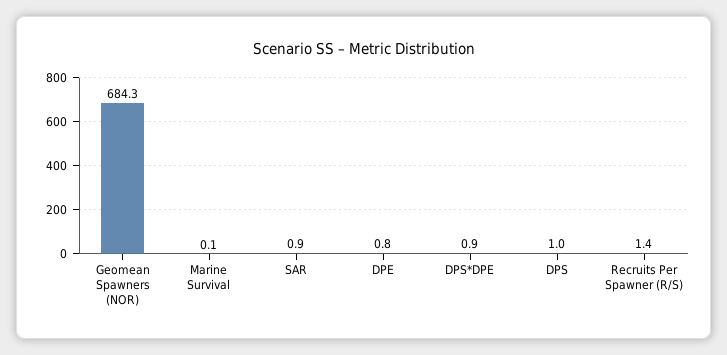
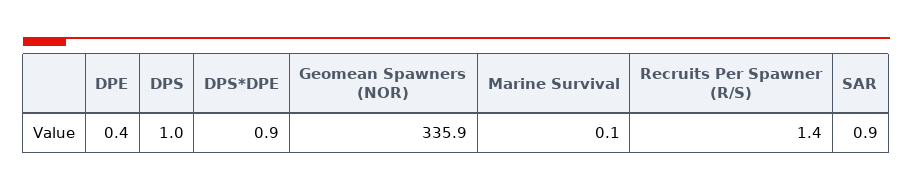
Geomean Spawners (NOR): 684.3 -> 335.9
DPE: 0.8 -> 0.4

